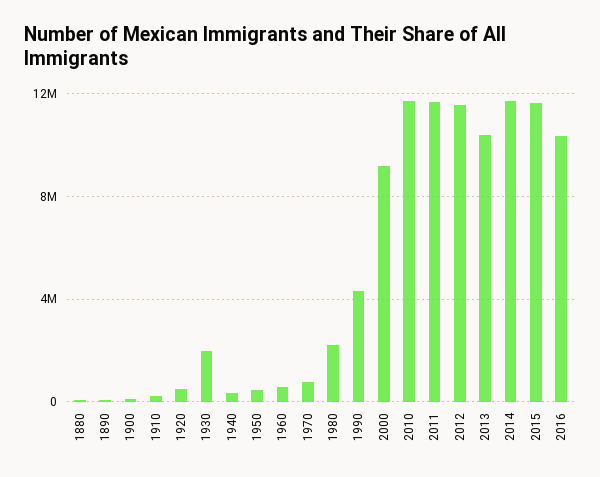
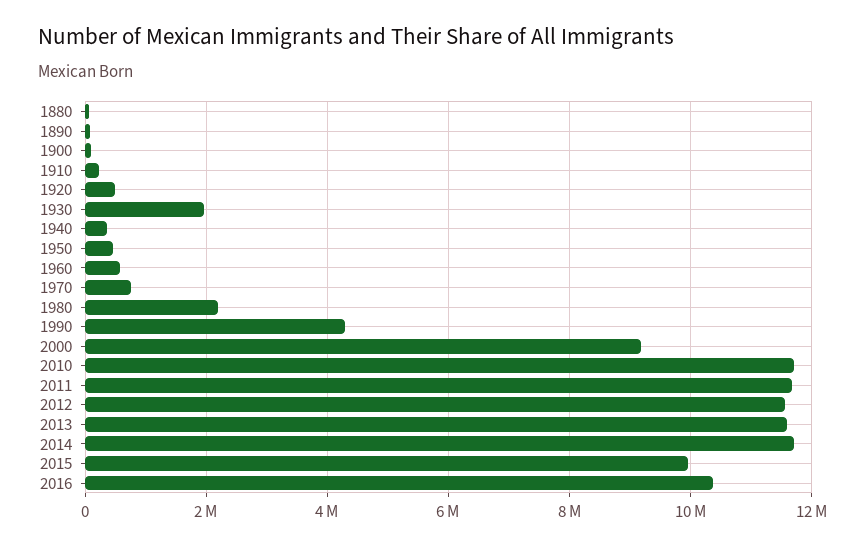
2013: 10500000 -> 11600000
2015: 11500000 -> 10000000

